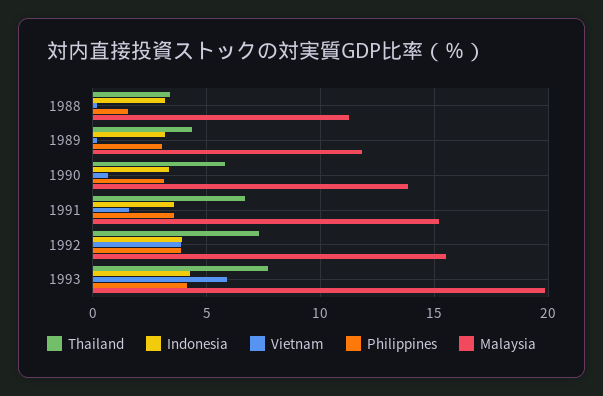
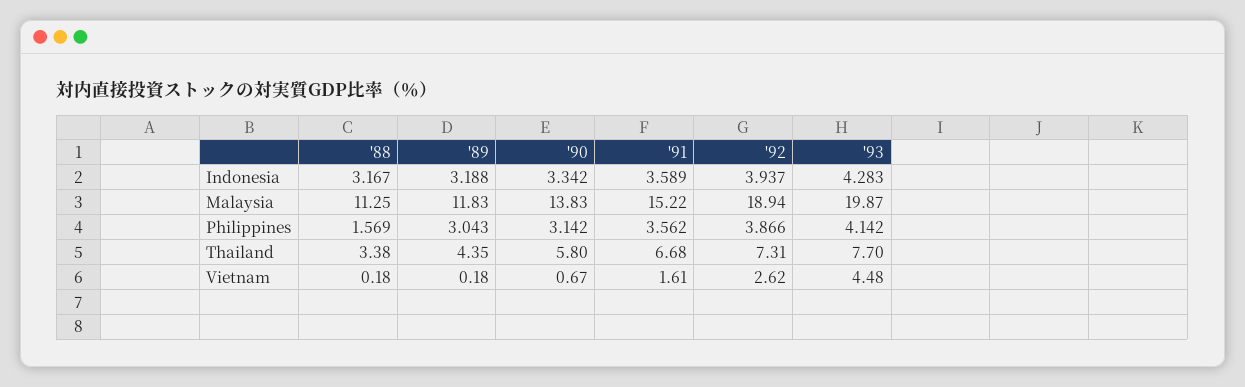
Vietnam, 1992: 4 -> 2.62
Malaysia, 1992: 15.5 -> 18.94
Vietnam, 1993: 6 -> 4.48

